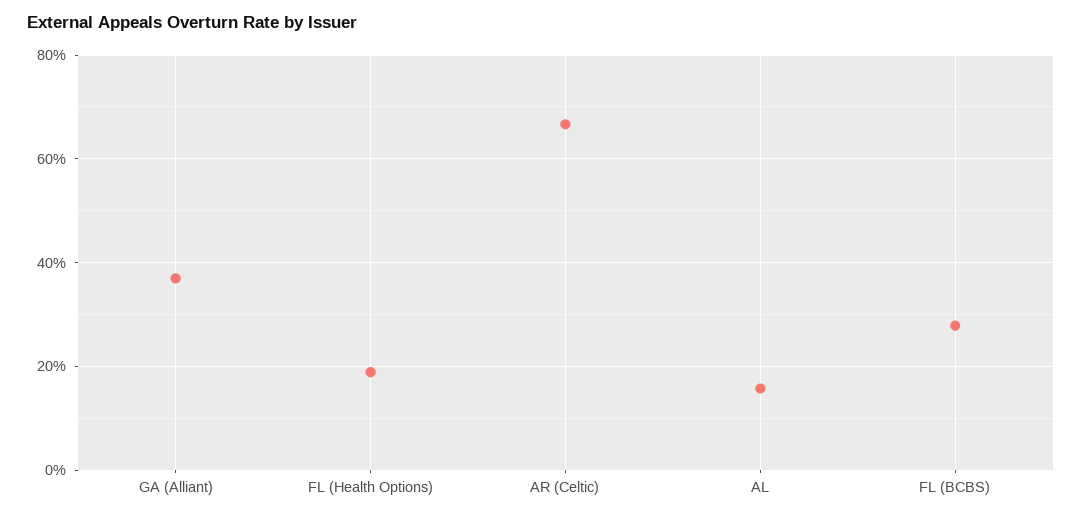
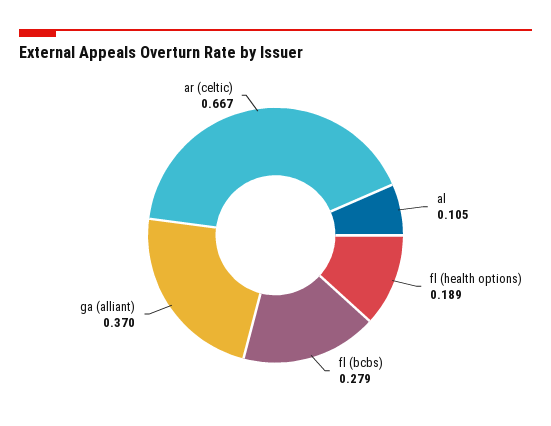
AL: 0.16 -> 0.105

